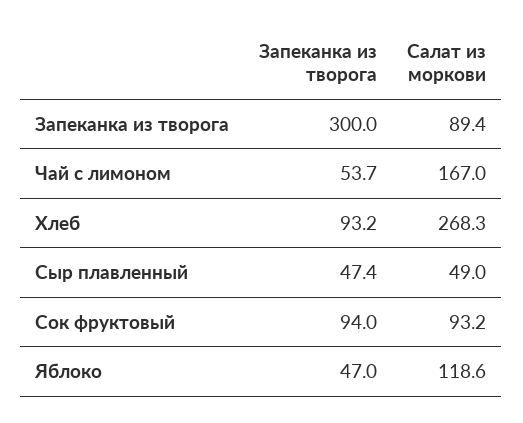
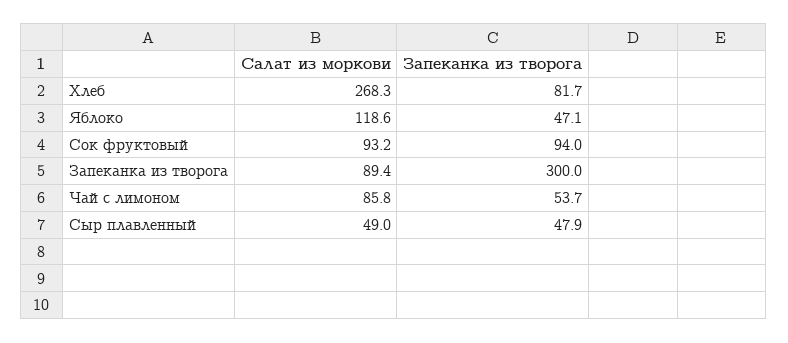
Салат из моркови, Чай с лимоном: 167 -> 85.8
Запеканка из творога, Хлеб: 93.2 -> 81.7
Запеканка из творога, Сыр плавленный: 47.4 -> 47.9
Запеканка из творога, Яблоко: 47 -> 47.1

